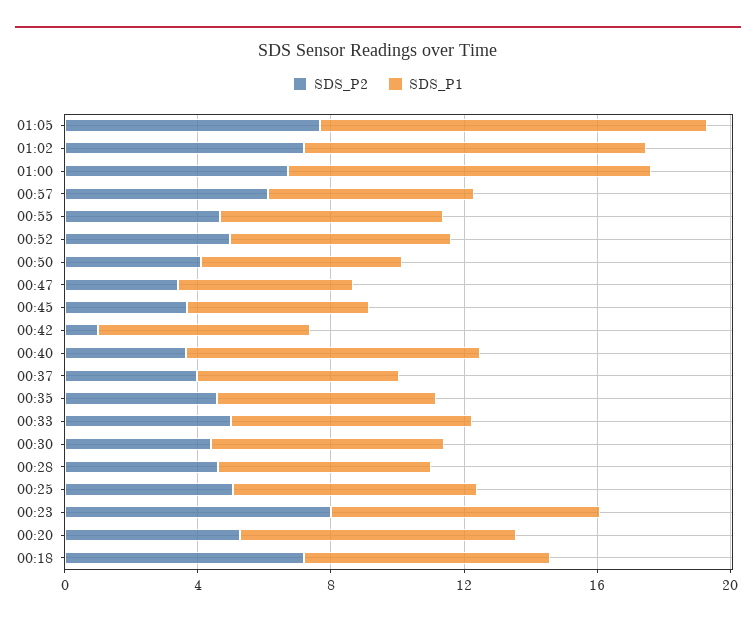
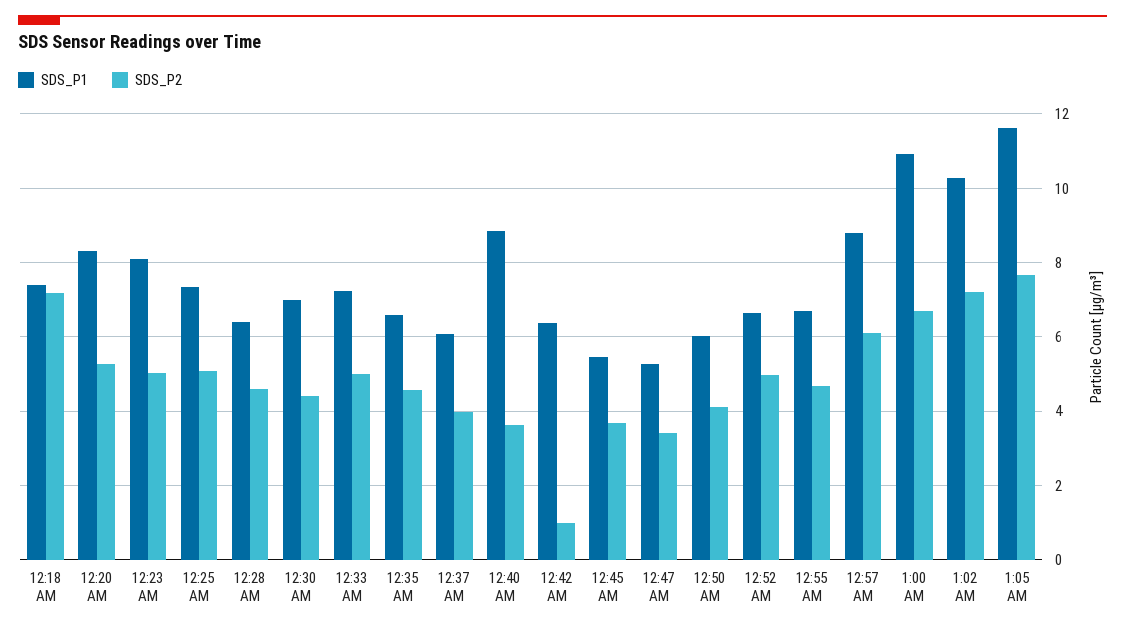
SDS_P1, 00:57: 6 -> 8.8
SDS_P2, 00:23: 8 -> 5

